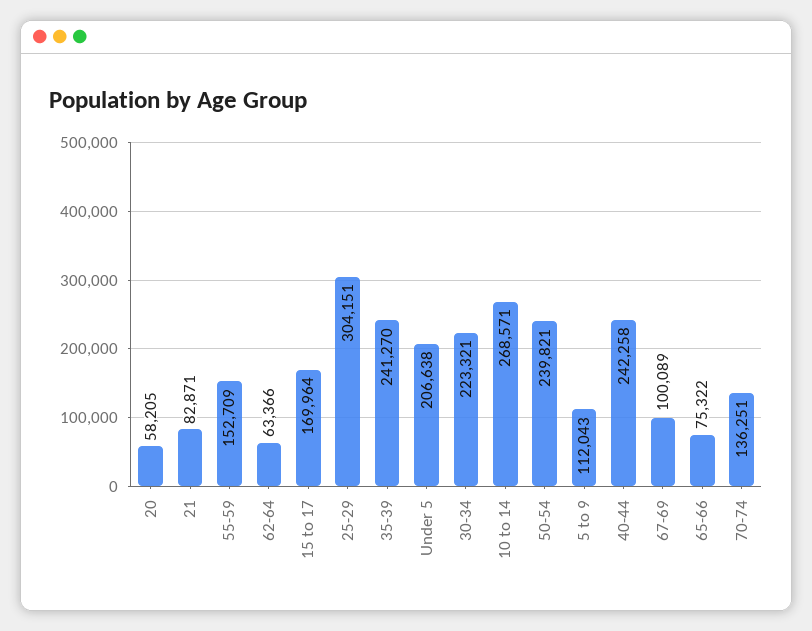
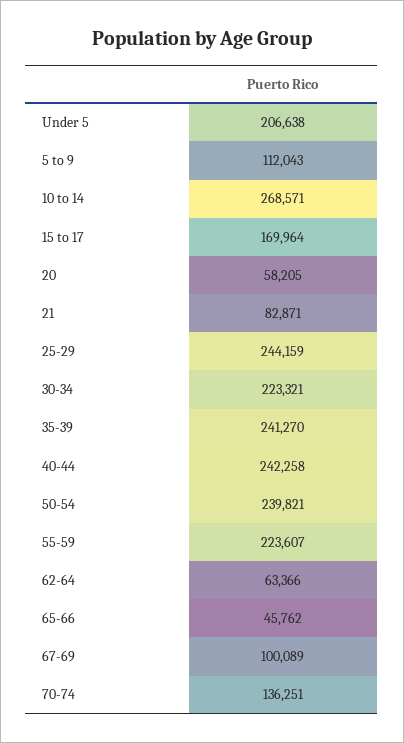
55-59: 152709 -> 223607
25-29: 304151 -> 244159
65-66: 75322 -> 45762

